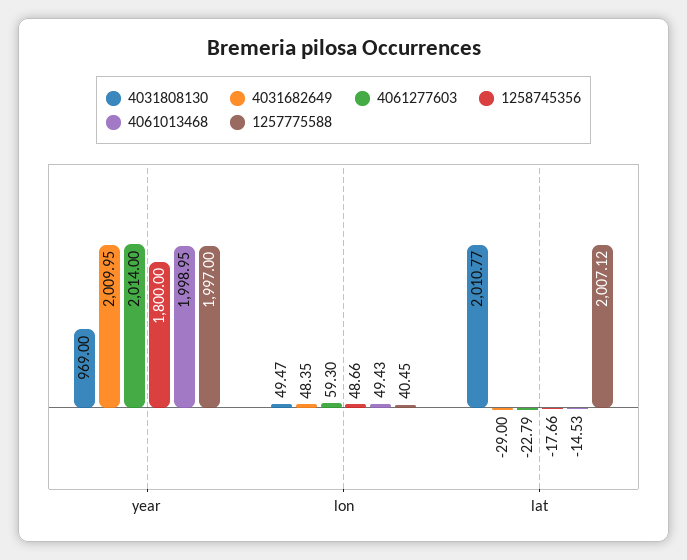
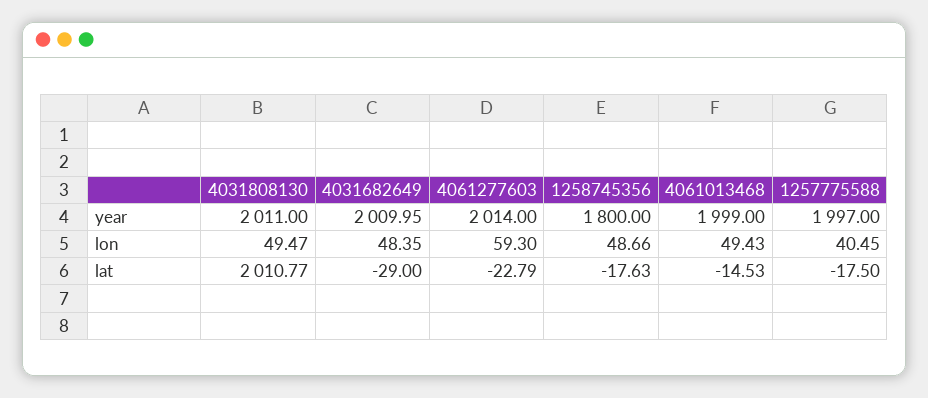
4031808130, year: 969 -> 2011
4061013468, year: 1998.95 -> 1999
1258745356, lat: -17.66 -> -17.63
1257775588, lat: 2007.12 -> -17.5

